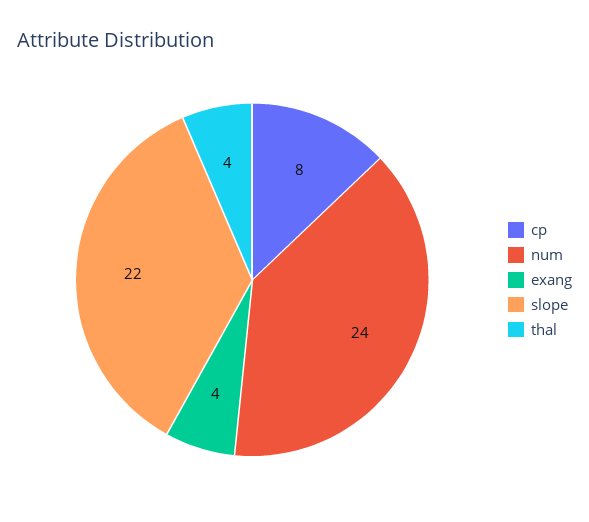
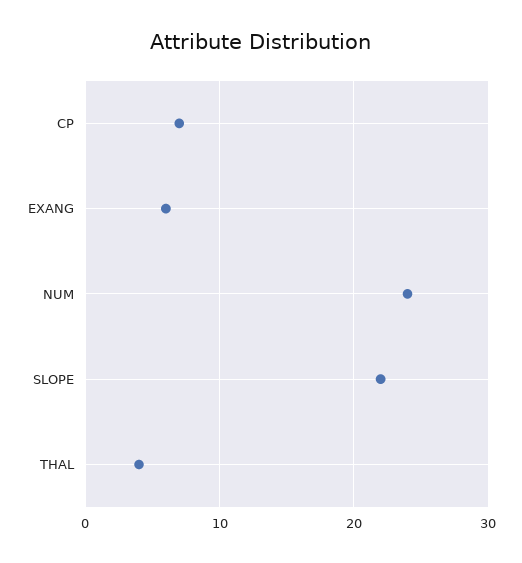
cp: 8 -> 7
exang: 4 -> 6

